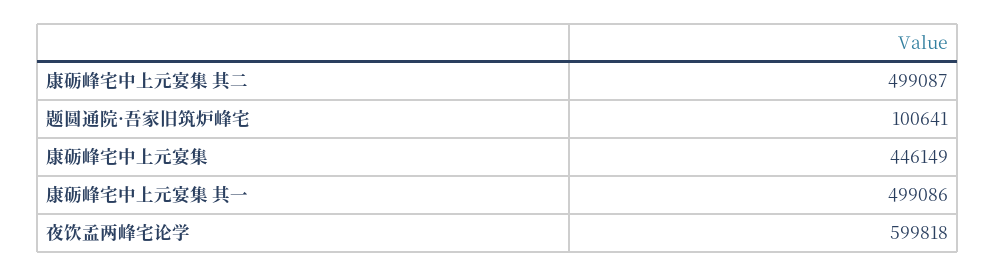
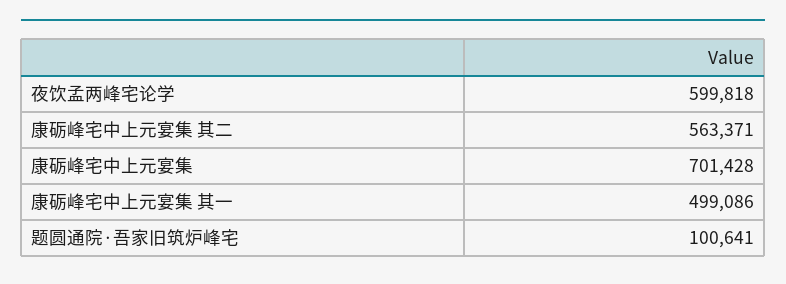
康砺峰宅中上元宴集 其二: 499087 -> 563371
康砺峰宅中上元宴集: 446149 -> 701428

